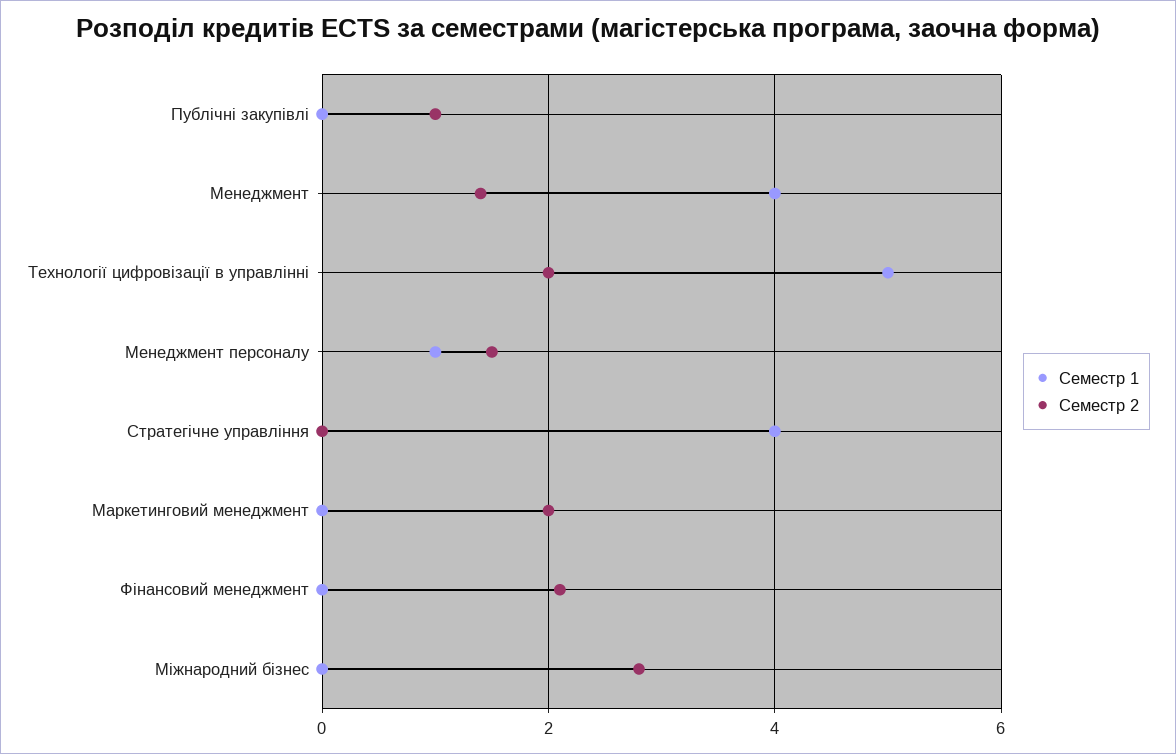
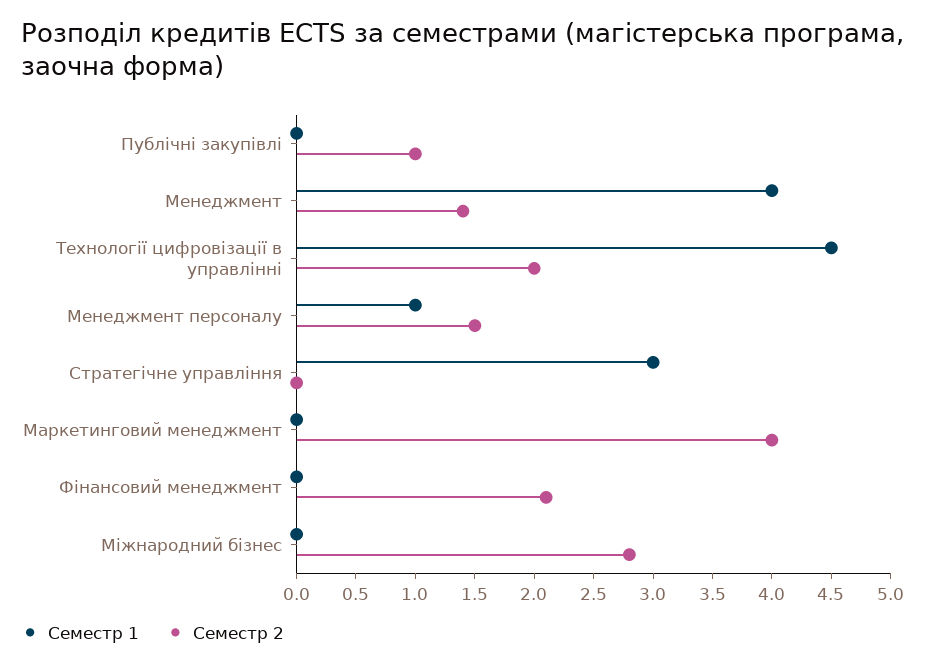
Семестр 1, Технології цифровізації в управлінні: 5 -> 4.5
Семестр 1, Стратегічне управління: 4 -> 3
Семестр 2, Маркетинговий менеджмент: 2 -> 4

